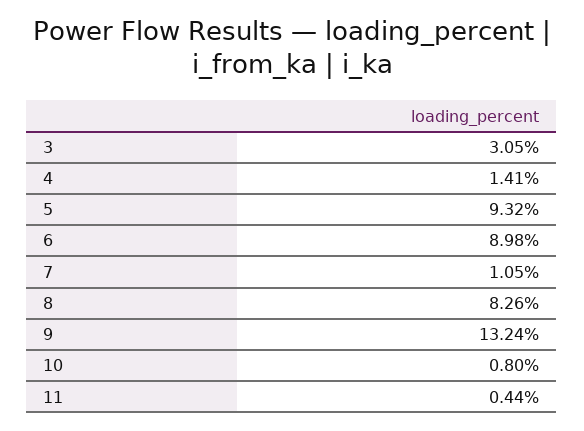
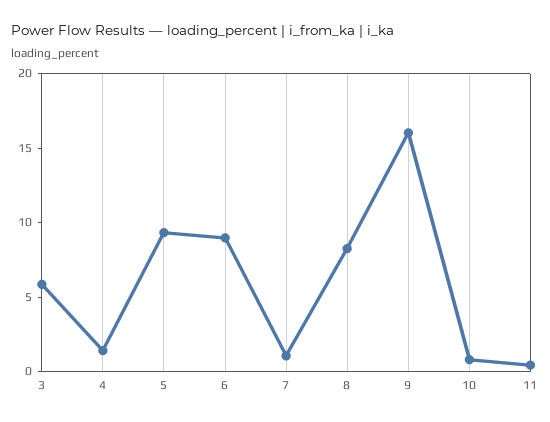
3: 3.05 -> 6
9: 13.24 -> 16

